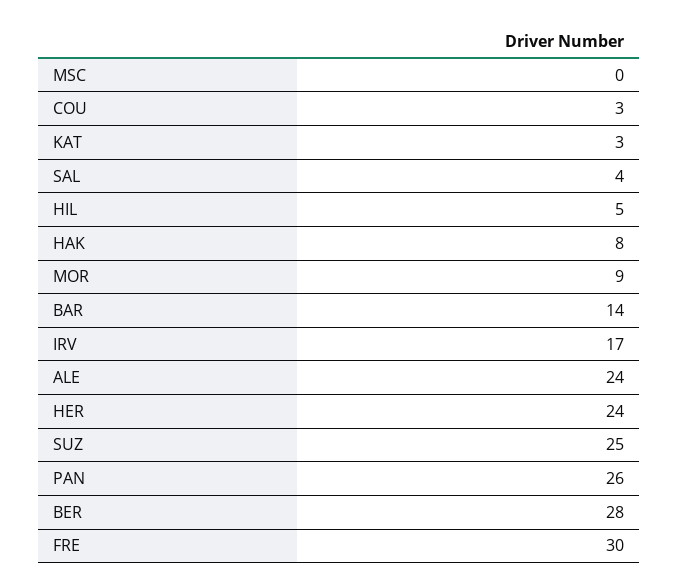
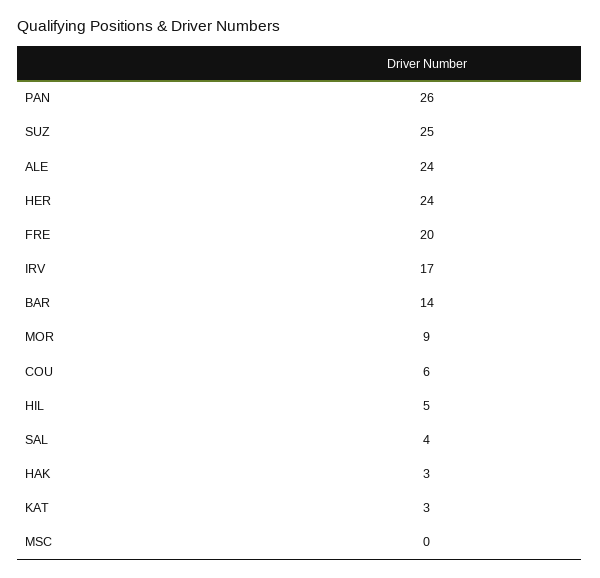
COU: 3 -> 6
HAK: 8 -> 3
BER: 28 -> none
FRE: 30 -> 20

